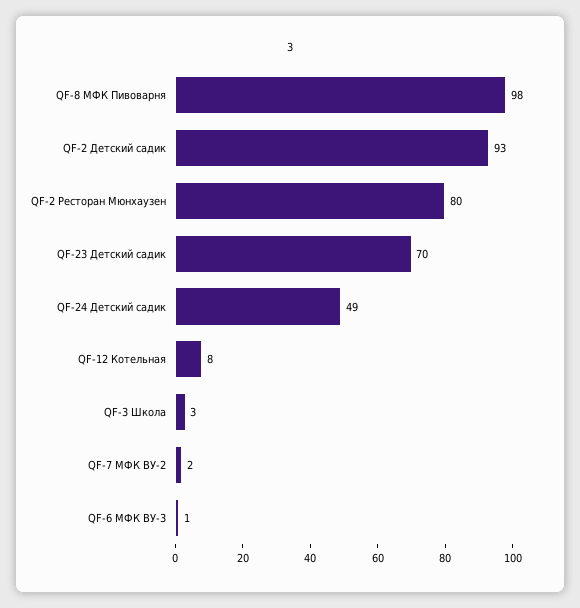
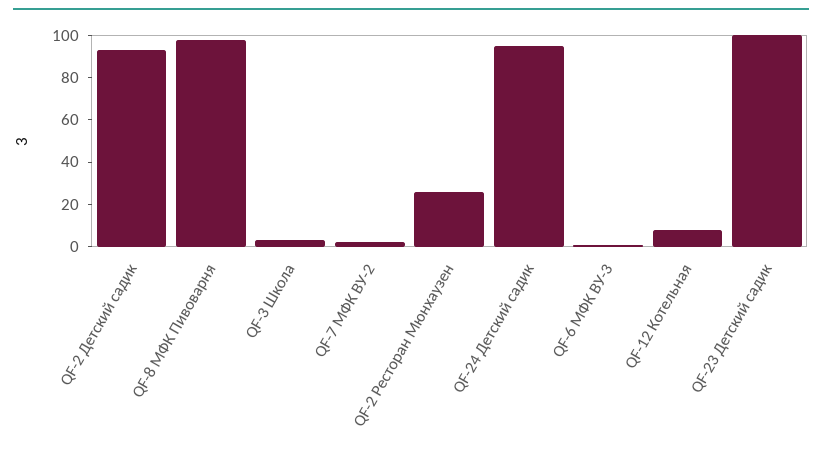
QF-2 Ресторан Мюнхаузен: 80 -> 25
QF-23 Детский садик: 70 -> 100
QF-24 Детский садик: 49 -> 95

